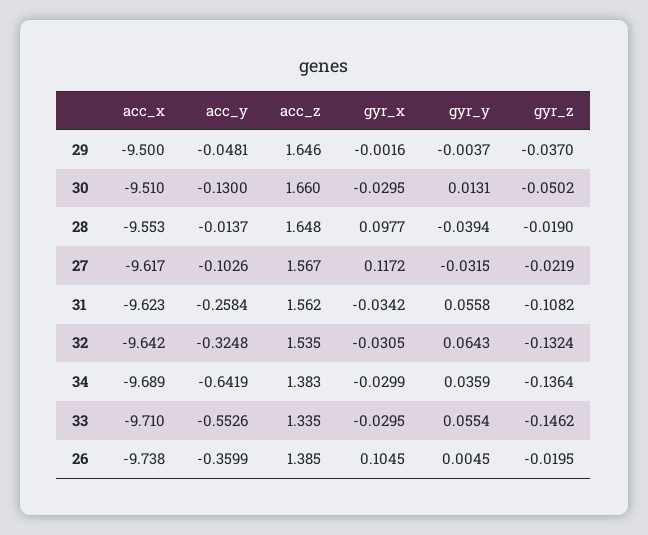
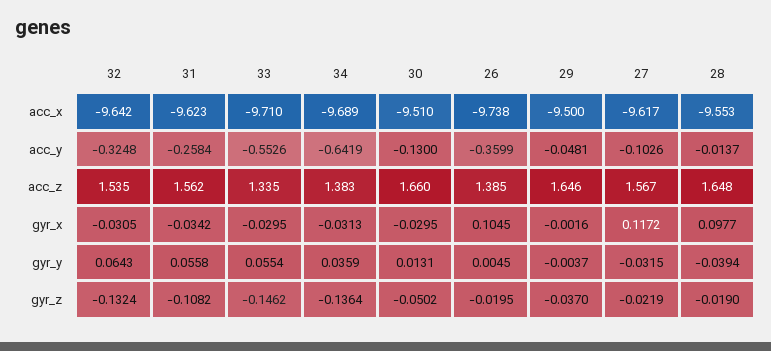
gyr_x, 34: -0.0299 -> -0.0313

